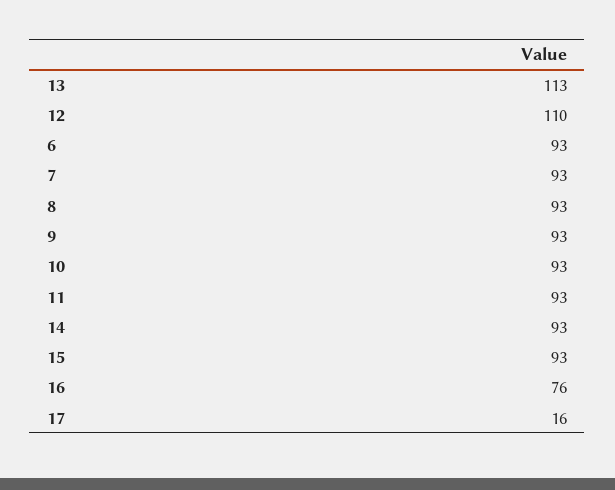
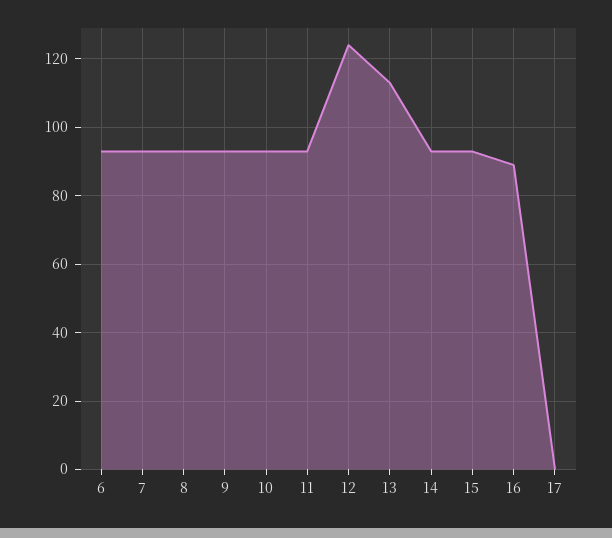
12: 110 -> 125
16: 76 -> 90
17: 16 -> 0

